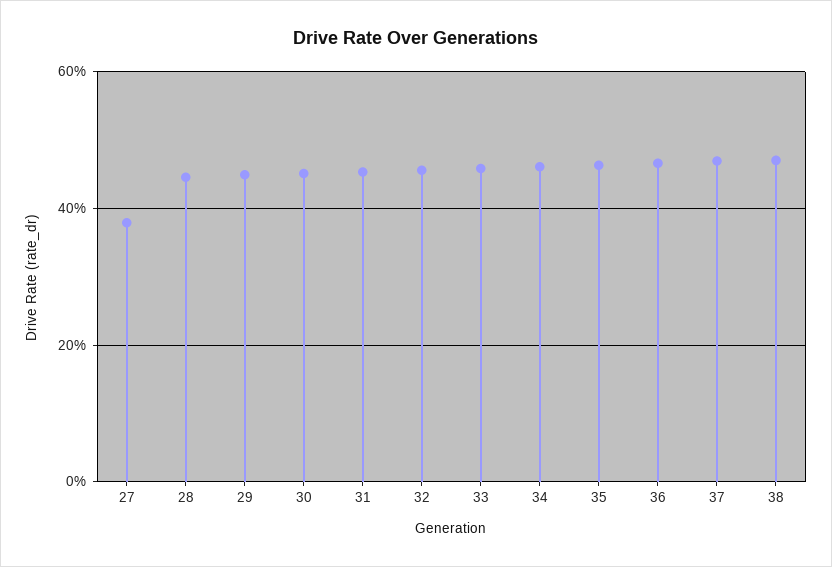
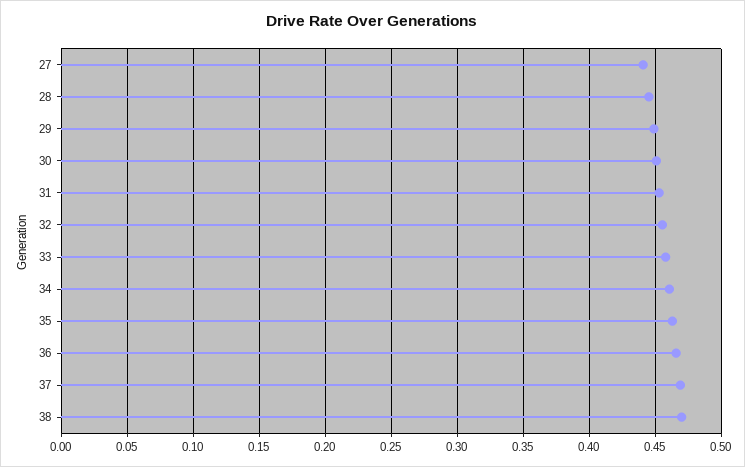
27: 0.38 -> 0.44

